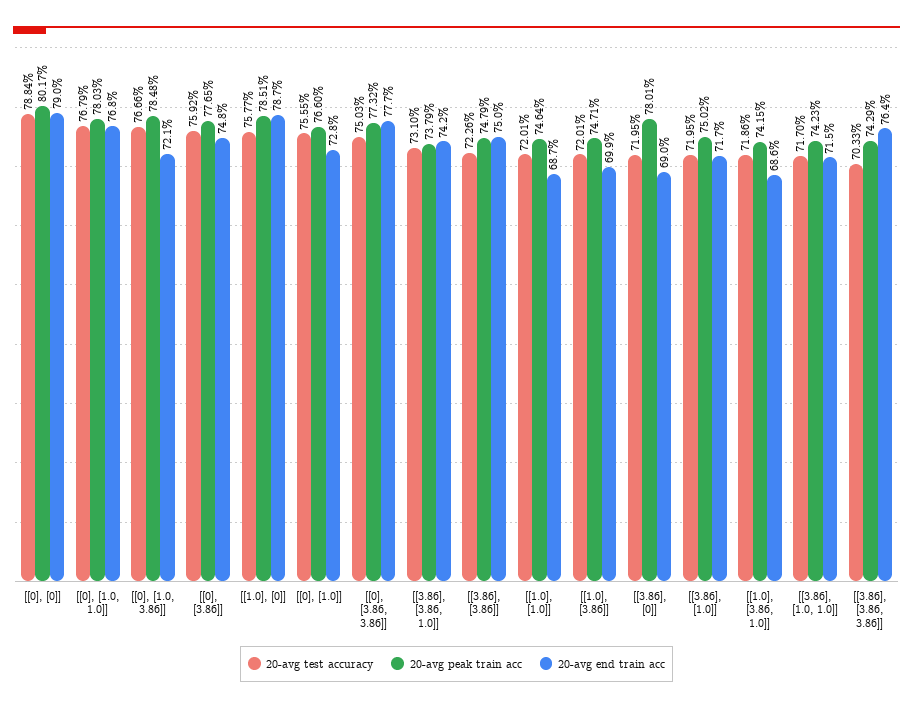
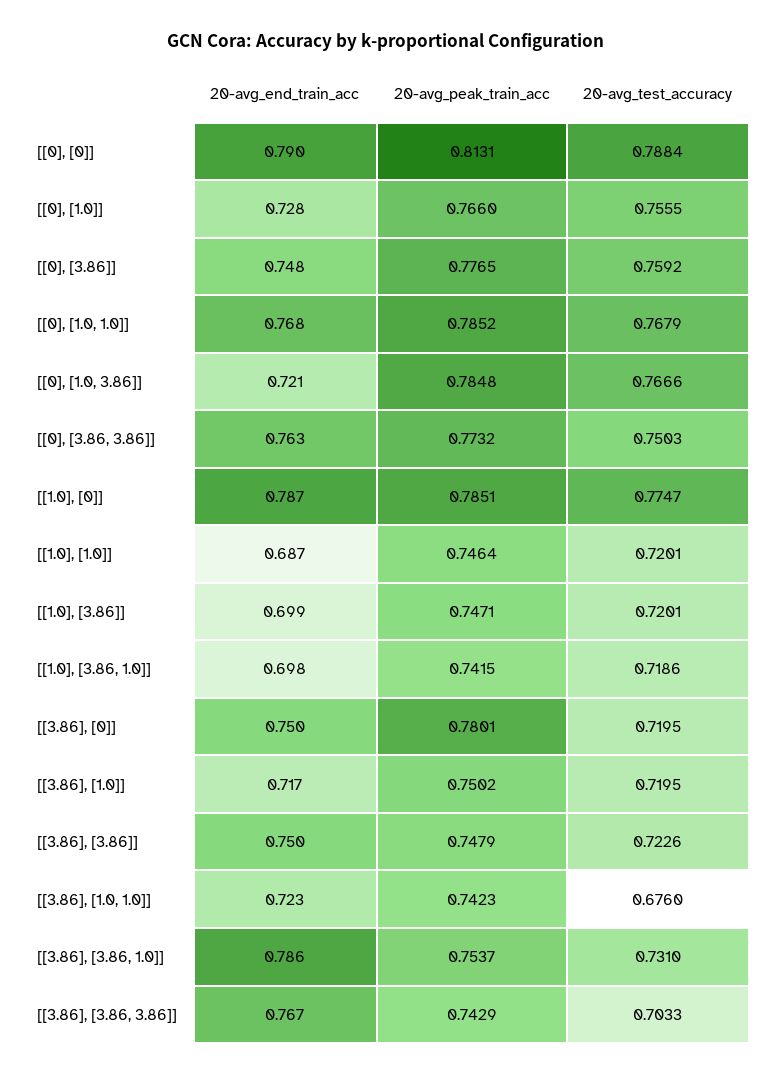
20-avg peak train acc, [[0], [0]]: 0.8017 -> 0.8131
20-avg peak train acc, [[0], [1.0, 1.0]]: 0.7803 -> 0.7852
20-avg test accuracy, [[1.0], [0]]: 0.7577 -> 0.7747
20-avg end train acc, [[0], [3.86, 3.86]]: 0.777 -> 0.763
20-avg peak train acc, [[3.86], [3.86, 1.0]]: 0.7379 -> 0.7537
20-avg end train acc, [[3.86], [3.86, 1.0]]: 0.742 -> 0.786
20-avg end train acc, [[3.86], [0]]: 0.69 -> 0.75
20-avg end train acc, [[1.0], [3.86, 1.0]]: 0.686 -> 0.698
20-avg test accuracy, [[3.86], [1.0, 1.0]]: 0.717 -> 0.676
20-avg end train acc, [[3.86], [1.0, 1.0]]: 0.715 -> 0.723
20-avg end train acc, [[3.86], [3.86, 3.86]]: 0.764 -> 0.767

